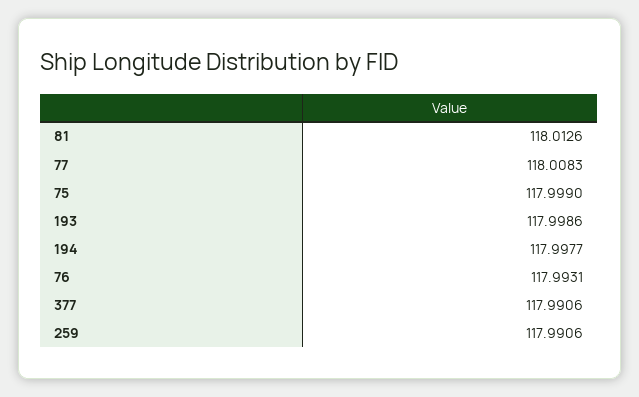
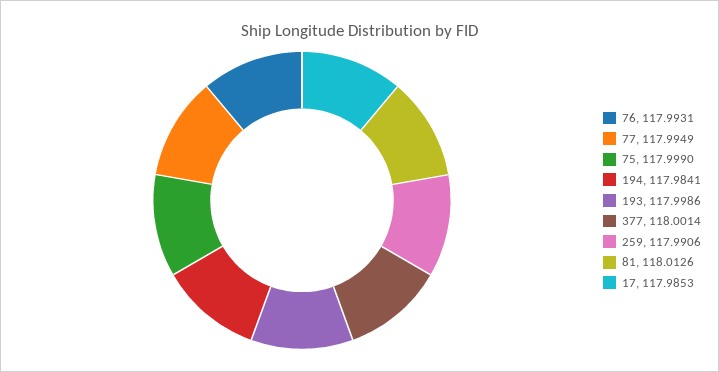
77: 118.0083 -> 117.9949
194: 117.9977 -> 117.9841
377: 117.9906 -> 118.0014
17: none -> 117.9853

